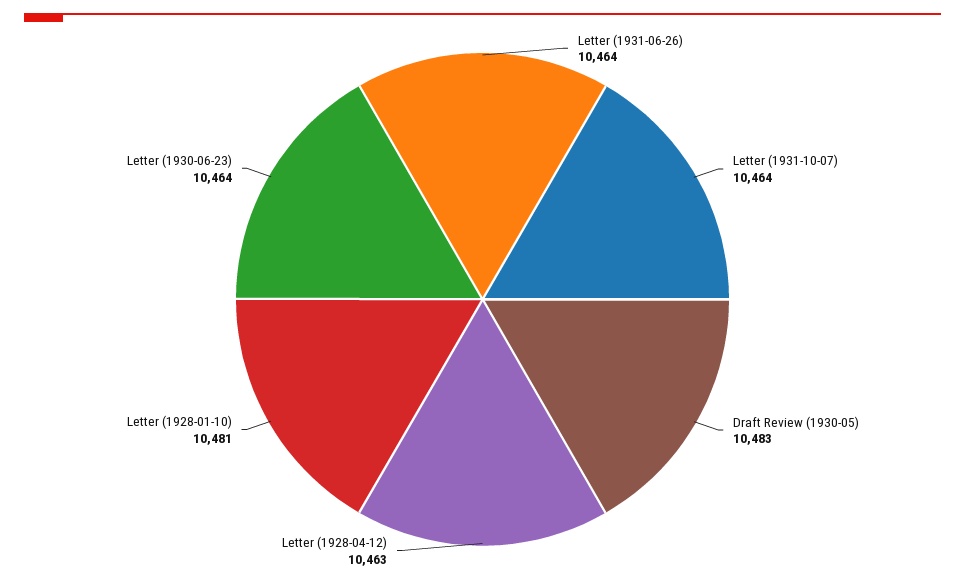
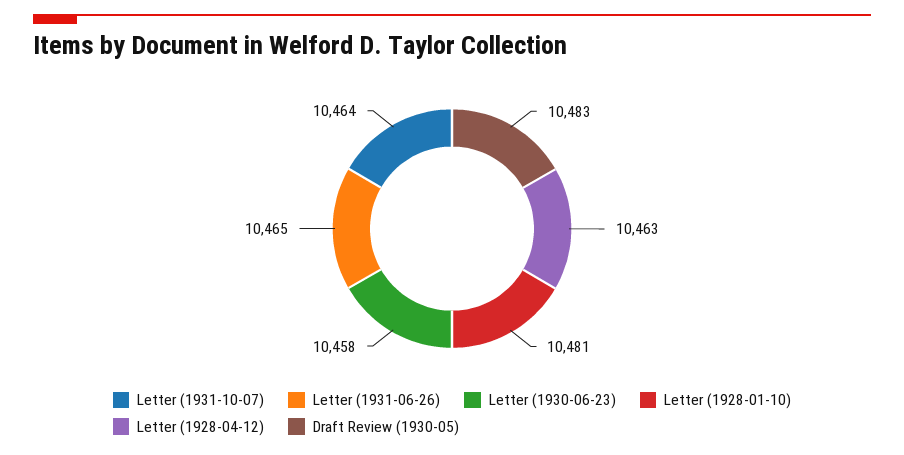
Letter (1931-06-26): 10464 -> 10465
Letter (1930-06-23): 10464 -> 10458

